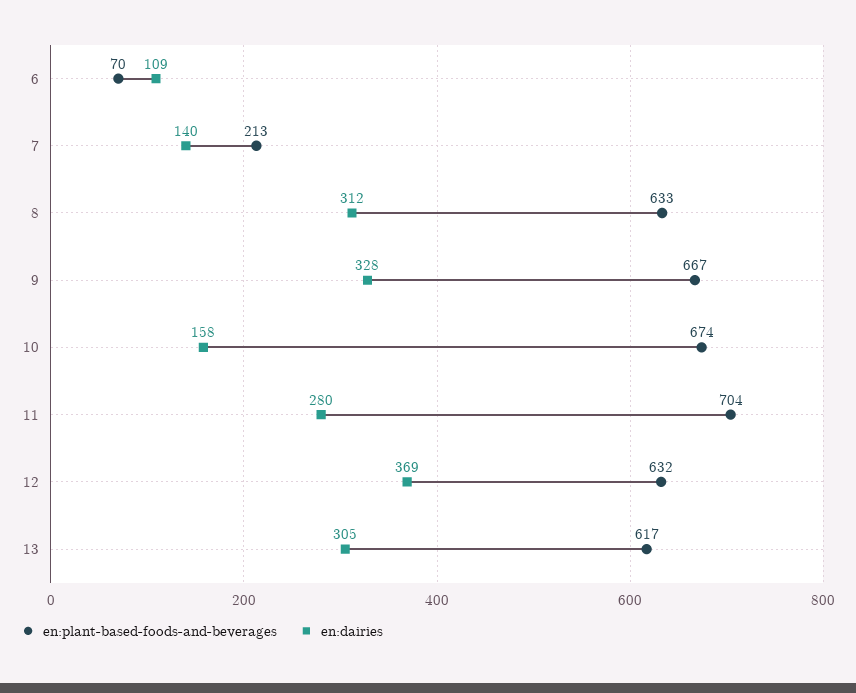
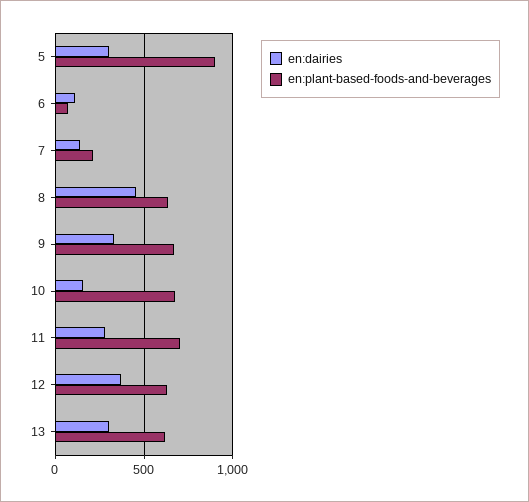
en:dairies, 8: 312 -> 450
en:dairies, 5: none -> 300
en:plant-based-foods-and-beverages, 5: none -> 900

